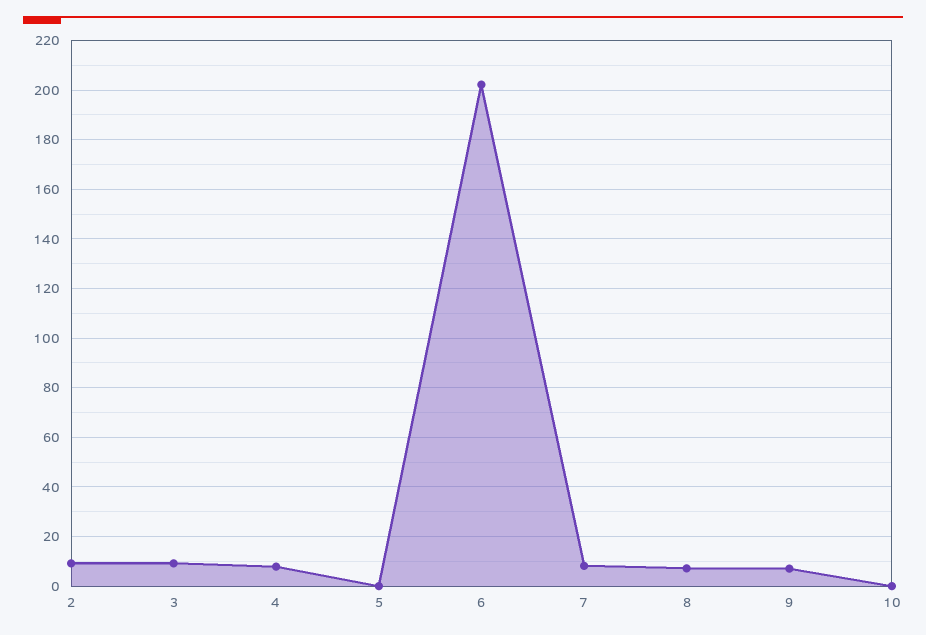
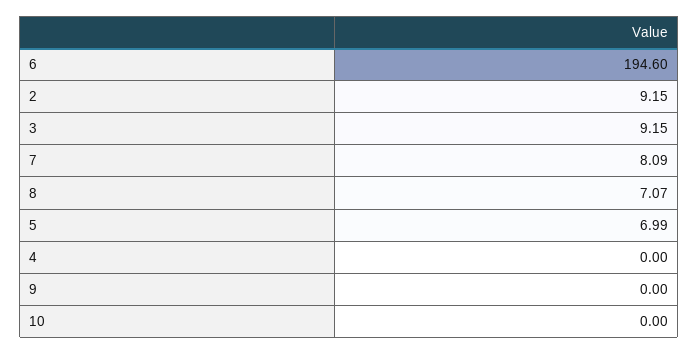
4: 7.5 -> 0
5: 0 -> 6.99
6: 202.5 -> 194.6
9: 7.5 -> 0

